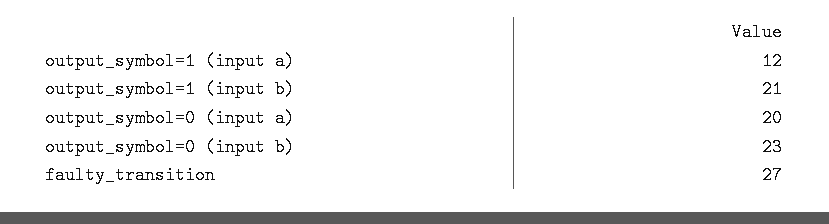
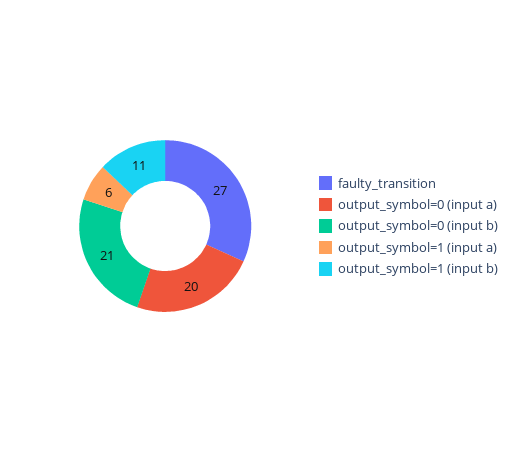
output_symbol=1 (input a): 12 -> 6
output_symbol=1 (input b): 21 -> 11
output_symbol=0 (input b): 23 -> 21

